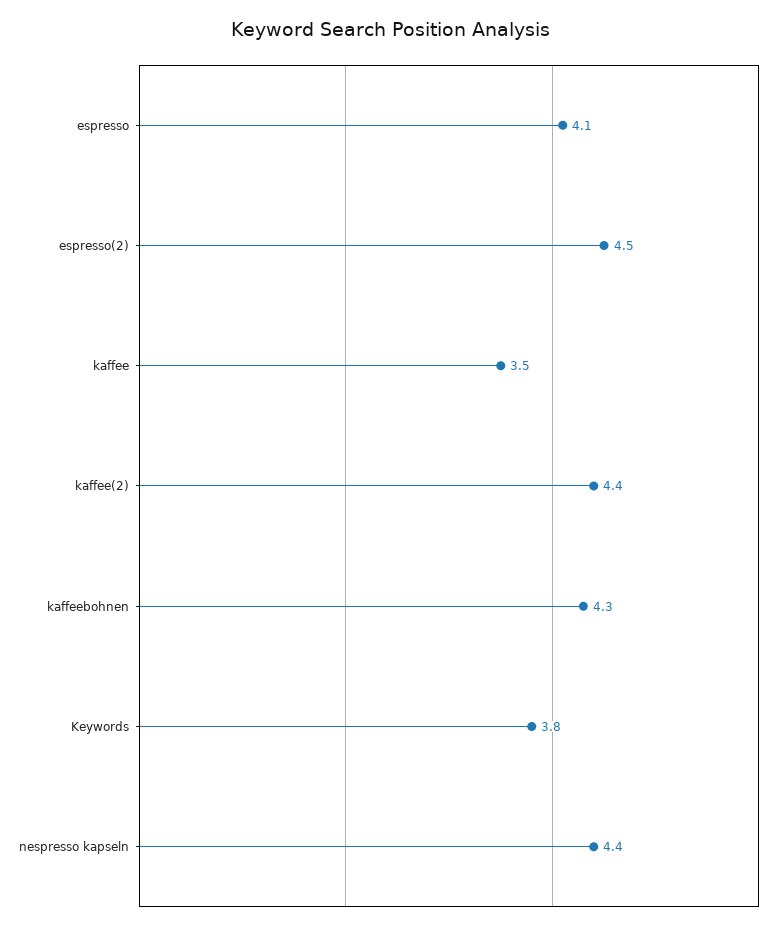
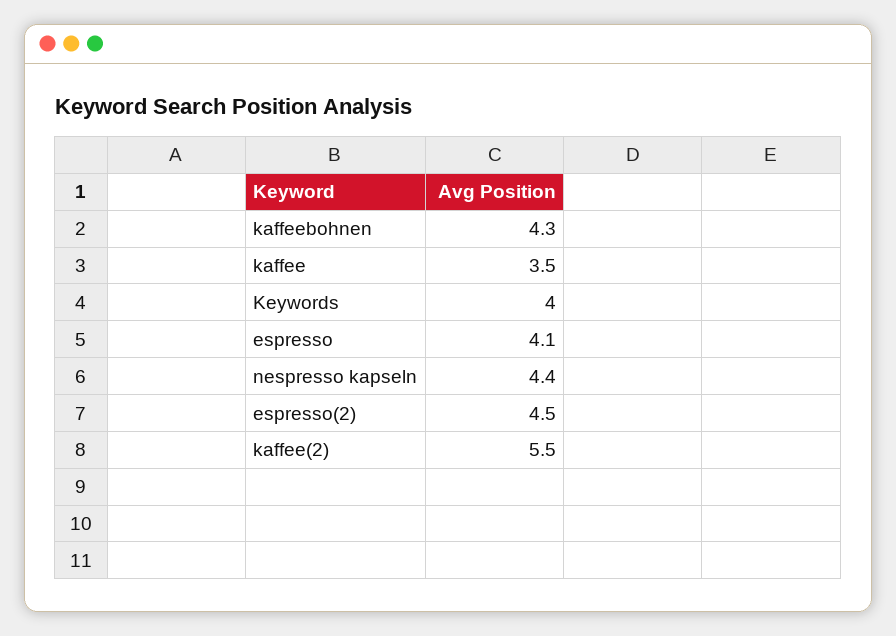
kaffee(2): 4.4 -> 5.5
Keywords: 3.8 -> 4

